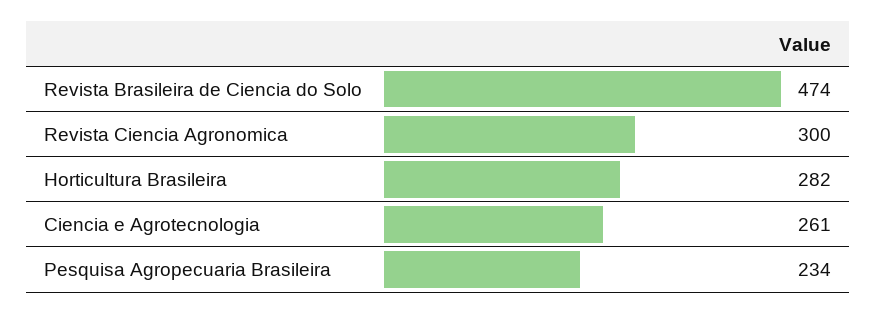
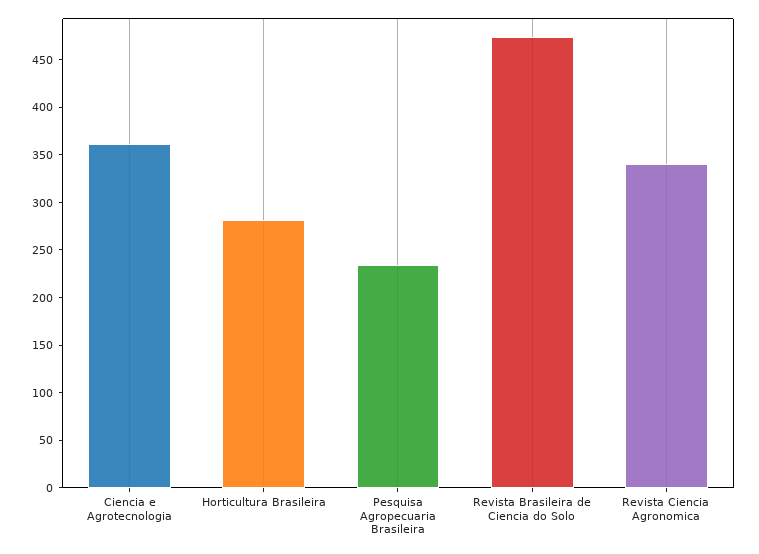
Revista Ciencia Agronomica: 300 -> 340
Ciencia e Agrotecnologia: 261 -> 360

